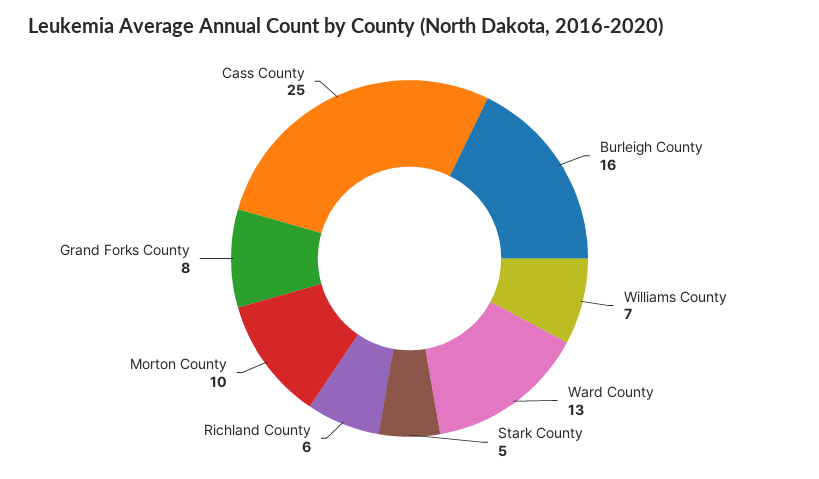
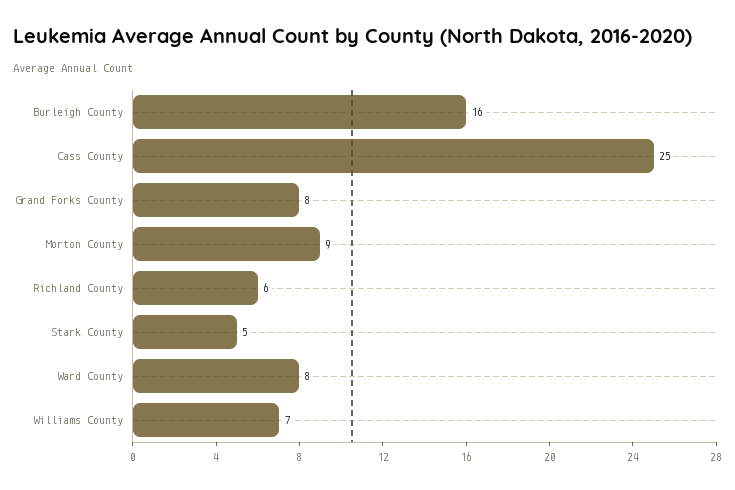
Ward County: 13 -> 8
Morton County: 10 -> 9

